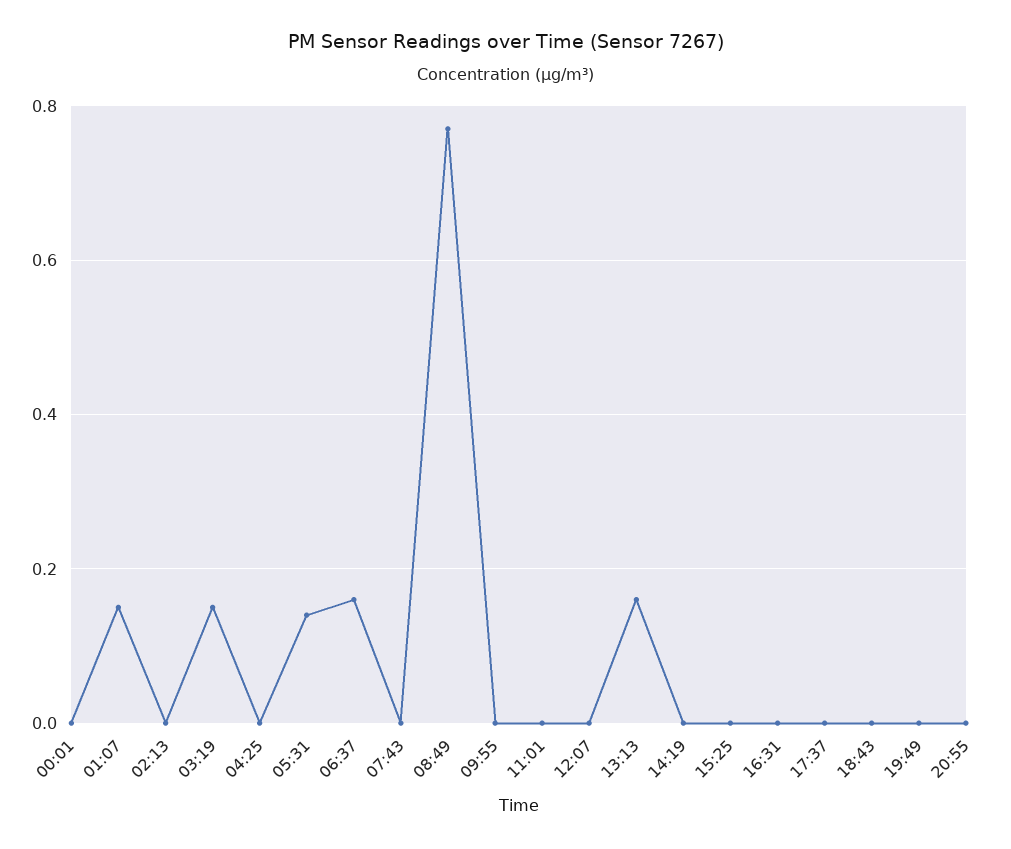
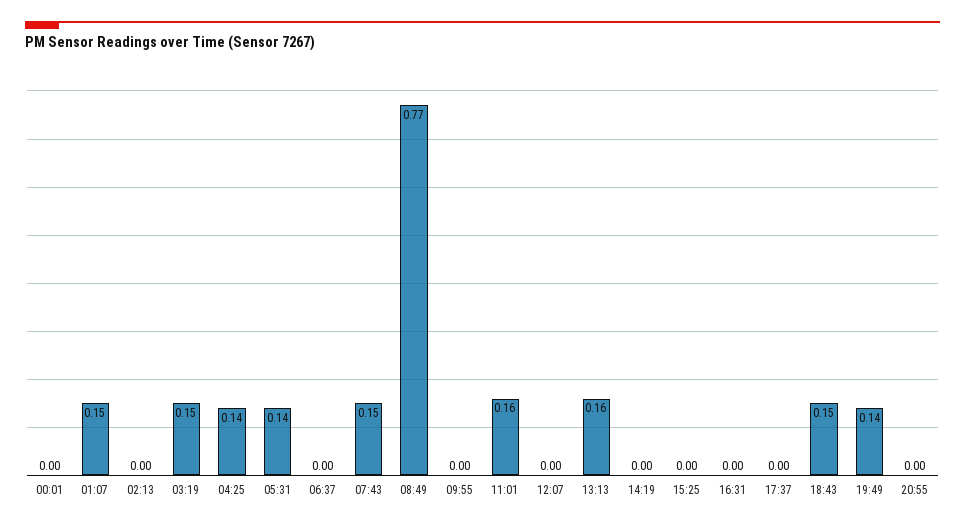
04:25: 0 -> 0.14
06:37: 0.15 -> 0
07:43: 0 -> 0.15
11:01: 0 -> 0.16
18:43: 0 -> 0.15
19:49: 0 -> 0.14

